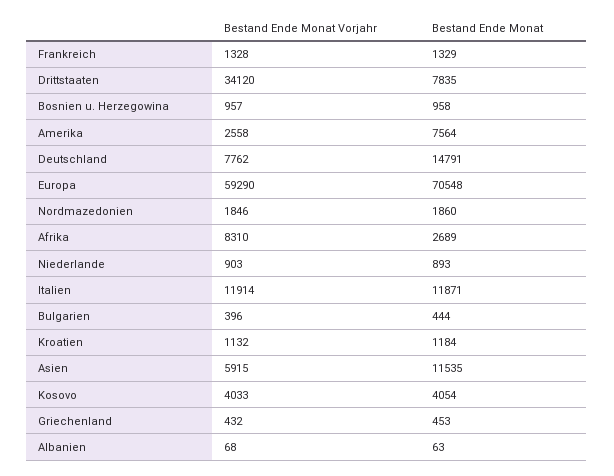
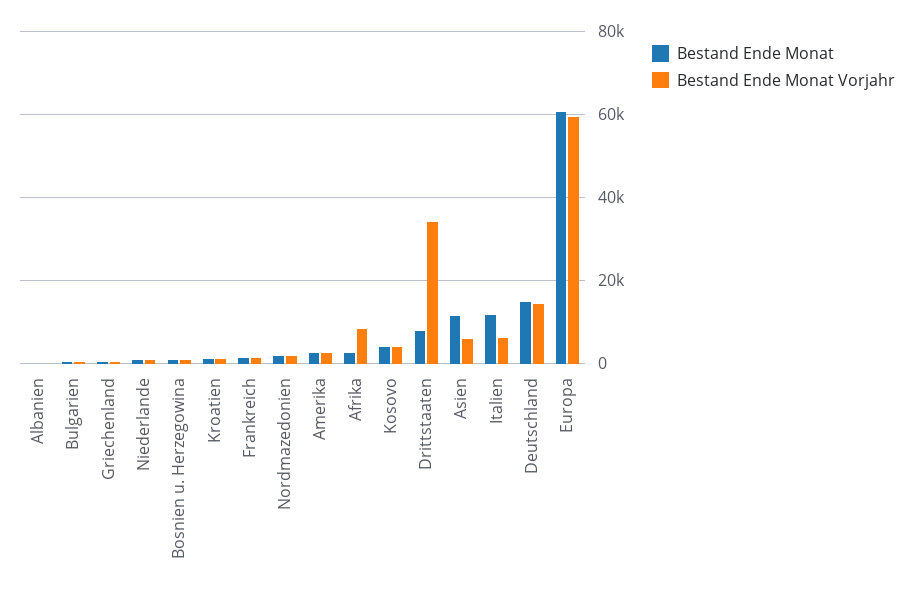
Bestand Ende Monat, Amerika: 7564 -> 2000
Bestand Ende Monat Vorjahr, Deutschland: 7762 -> 14000
Bestand Ende Monat, Europa: 70548 -> 60000
Bestand Ende Monat Vorjahr, Italien: 11914 -> 6000

